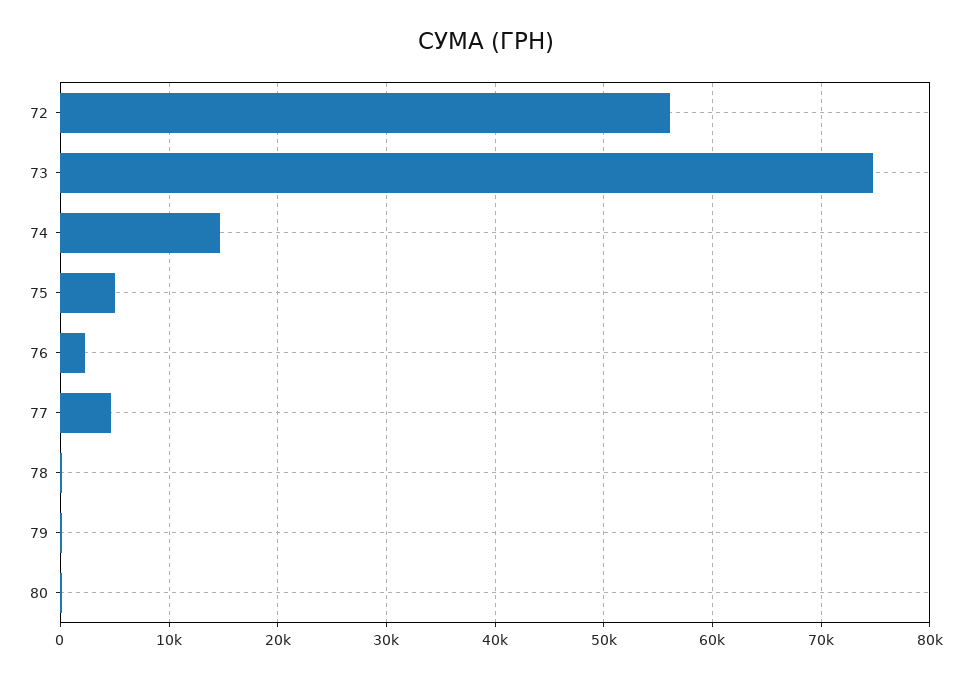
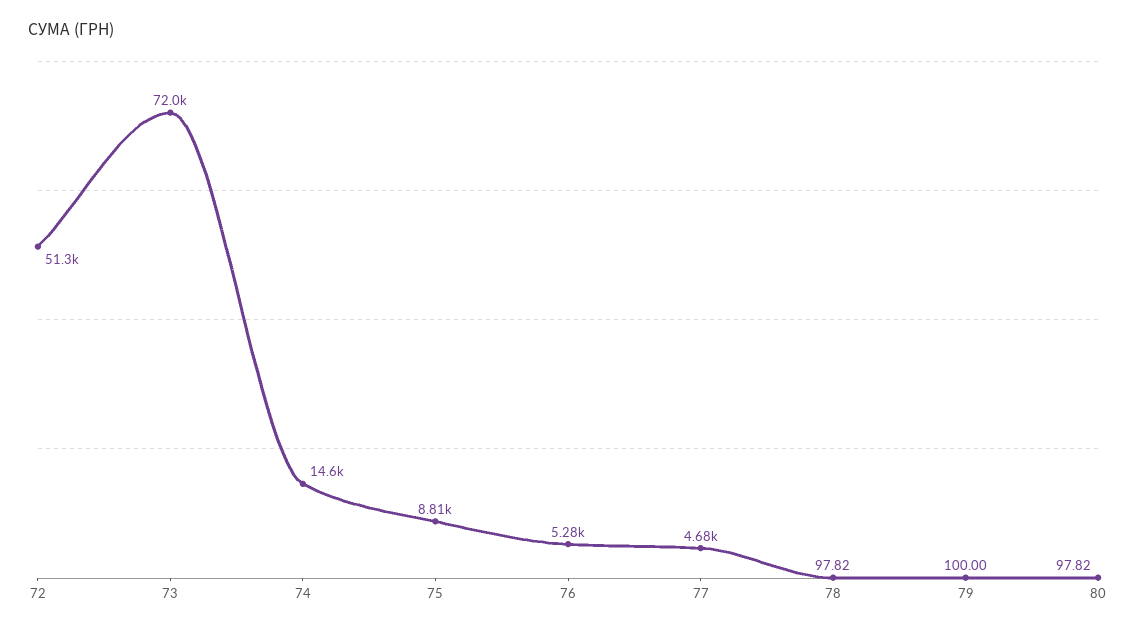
72: 56000 -> 51300
73: 75000 -> 72000
75: 5000 -> 8810
76: 2000 -> 5280

